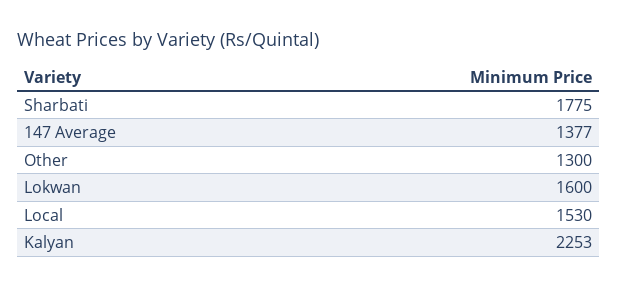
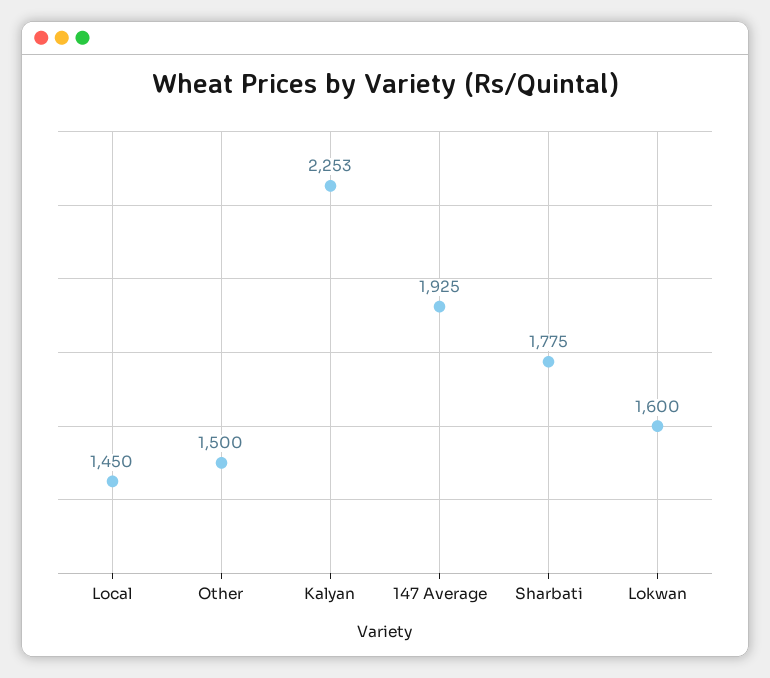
147 Average: 1377 -> 1925
Other: 1300 -> 1500
Local: 1530 -> 1450

